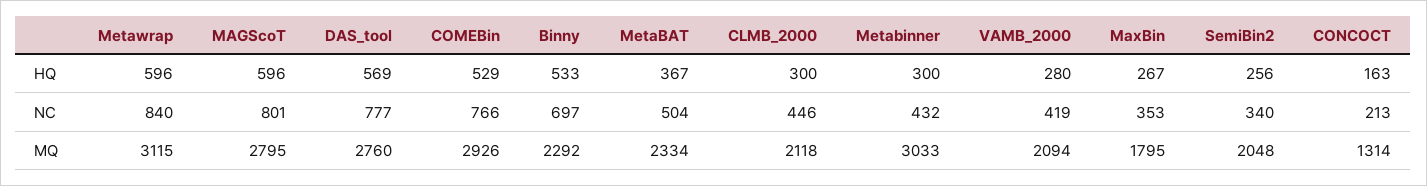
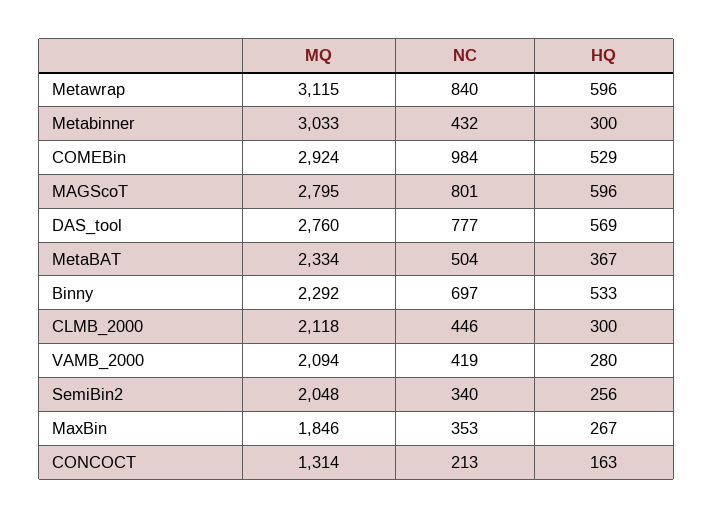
COMEBin, NC: 766 -> 984
COMEBin, MQ: 2926 -> 2924
MaxBin, MQ: 1795 -> 1846

